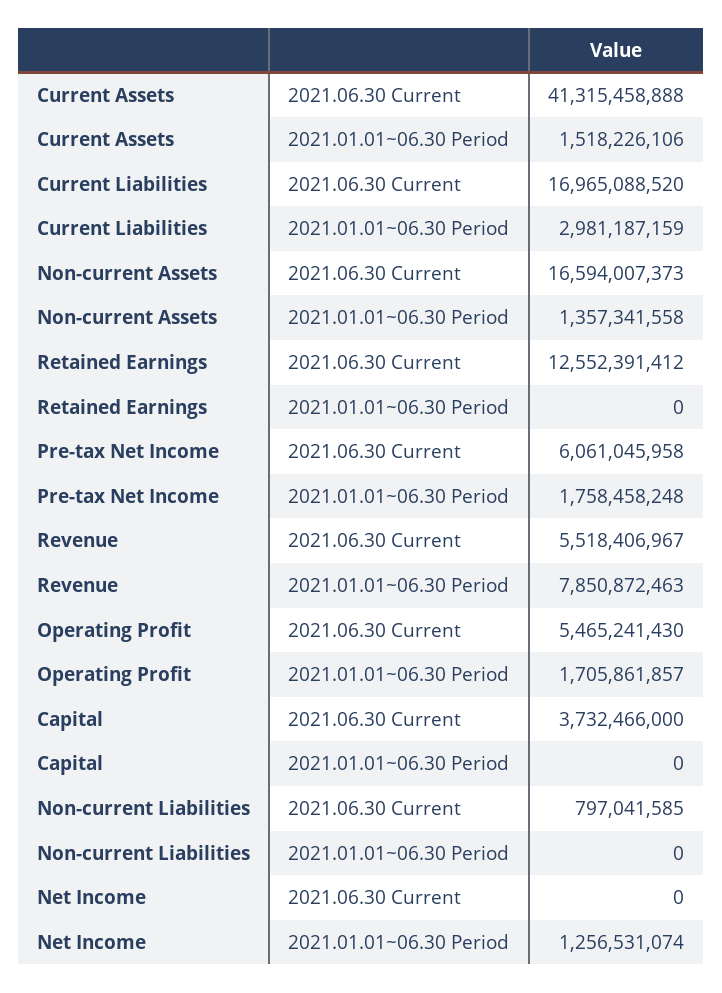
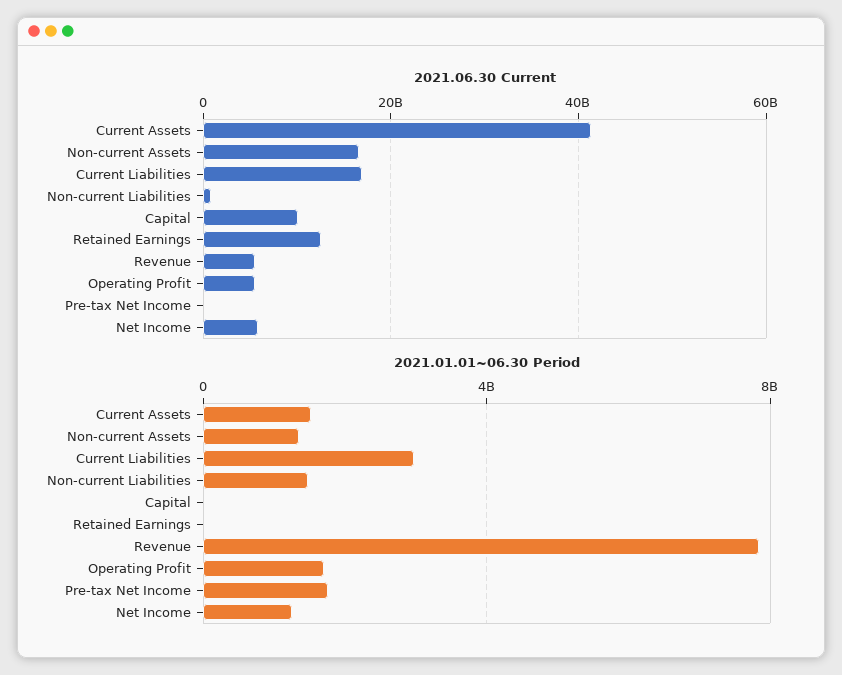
2021.06.30 Current, Pre-tax Net Income: 6061045958 -> 0
2021.06.30 Current, Capital: 3732466000 -> 10000000000
2021.01.01~06.30 Period, Non-current Liabilities: 0 -> 1500000000
2021.06.30 Current, Net Income: 0 -> 6000000000

